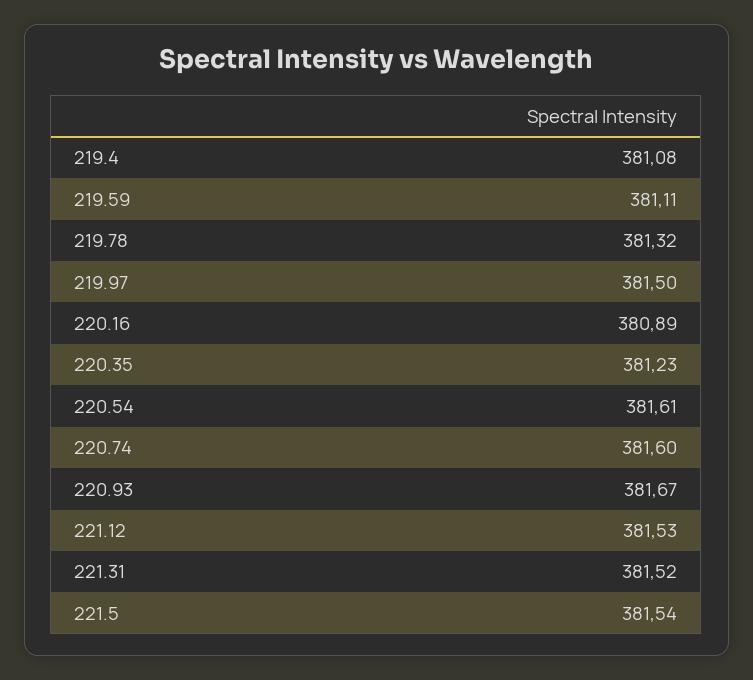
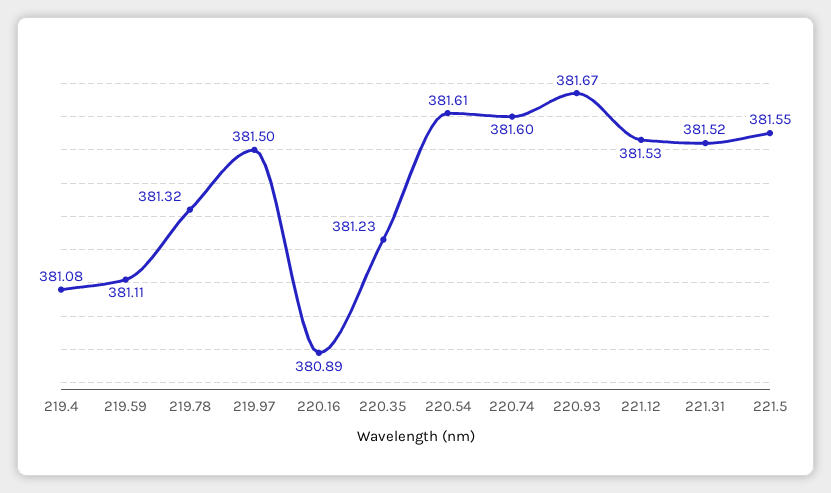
221.5: 381.54 -> 381.55

